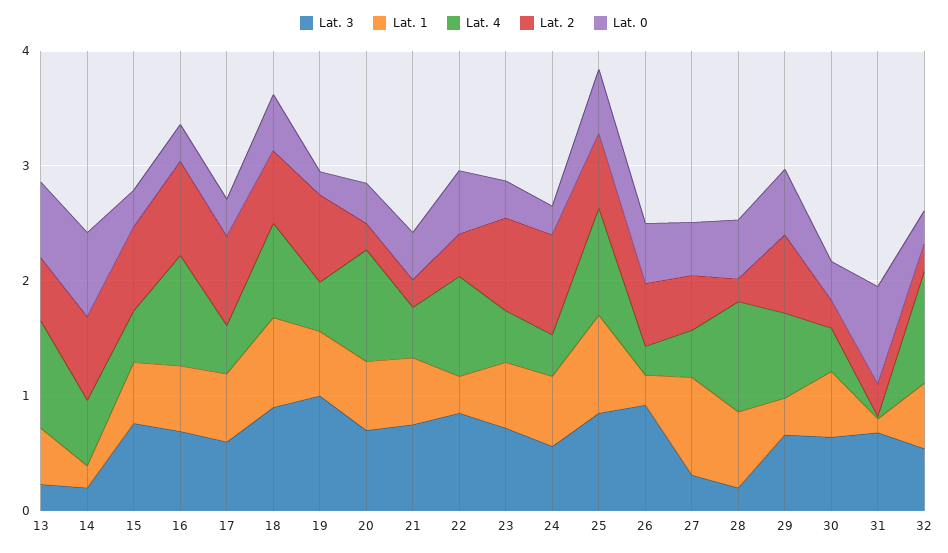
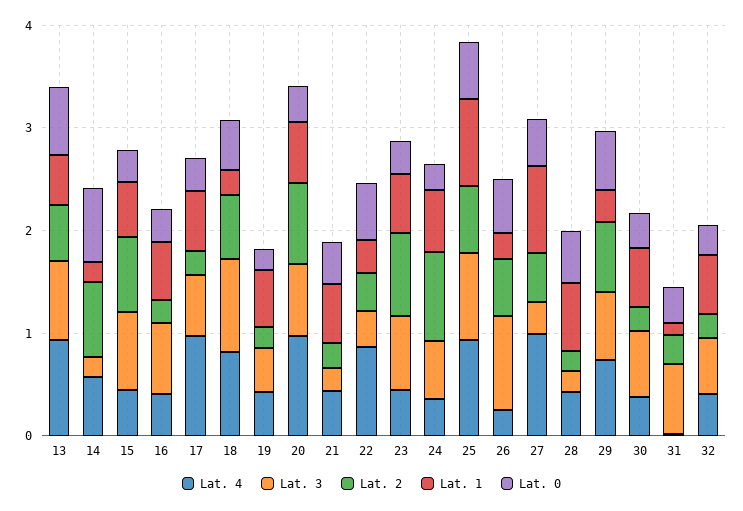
Lat. 3, 13: 0.2 -> 0.8
Lat. 4, 16: 1 -> 0.4
Lat. 2, 16: 0.8 -> 0.2
Lat. 4, 17: 0.4 -> 1
Lat. 2, 17: 0.8 -> 0.2
Lat. 1, 18: 0.8 -> 0.2
Lat. 3, 19: 1 -> 0.4
Lat. 2, 19: 0.8 -> 0.2
Lat. 2, 20: 0.2 -> 0.8
Lat. 3, 21: 0.8 -> 0.2
Lat. 3, 22: 0.8 -> 0.4
Lat. 4, 27: 0.4 -> 1
Lat. 4, 28: 1 -> 0.4
Lat. 0, 31: 0.8 -> 0.4
Lat. 4, 32: 1 -> 0.4

